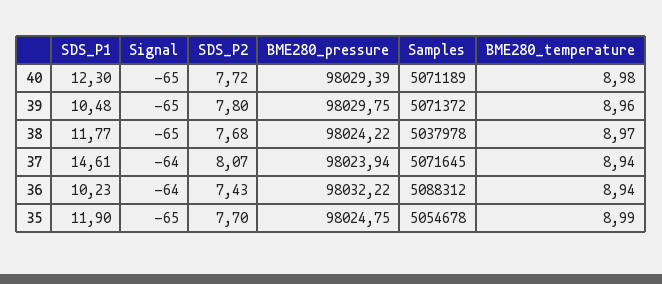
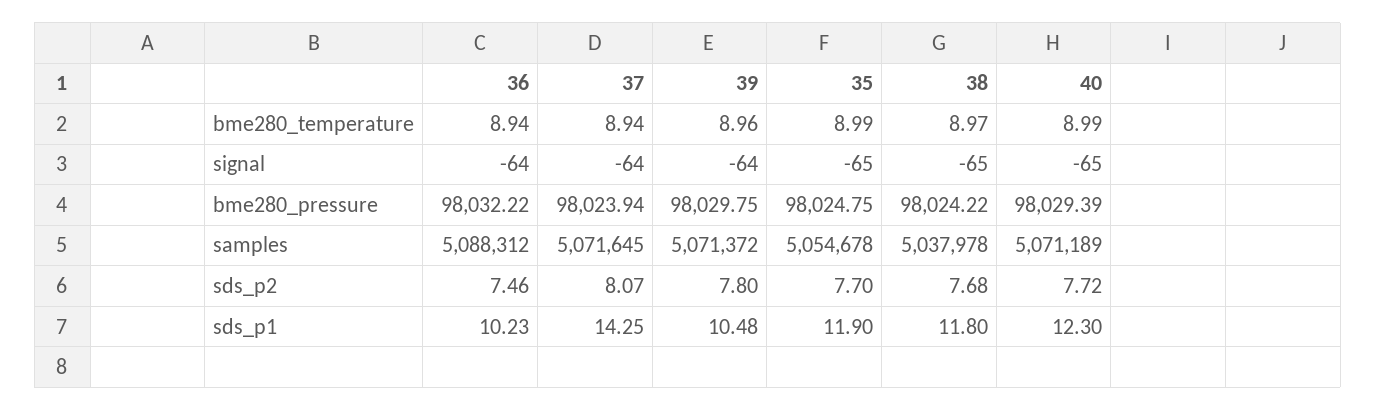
BME280_temperature, 40: 8.98 -> 8.99
Signal, 39: -65 -> -64
SDS_P1, 38: 11.77 -> 11.8
SDS_P1, 37: 14.61 -> 14.25
SDS_P2, 36: 7.43 -> 7.46

